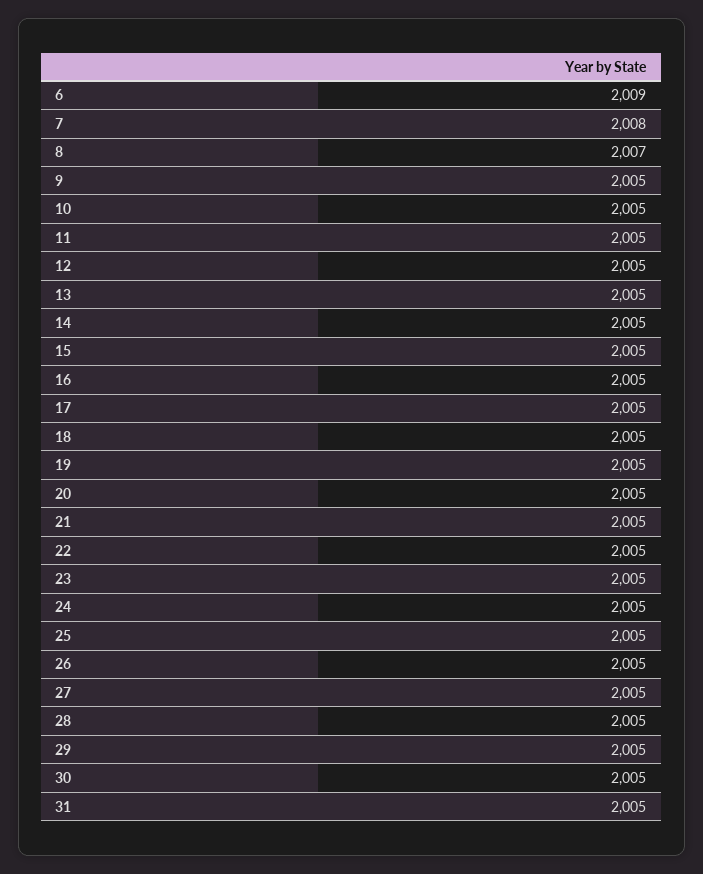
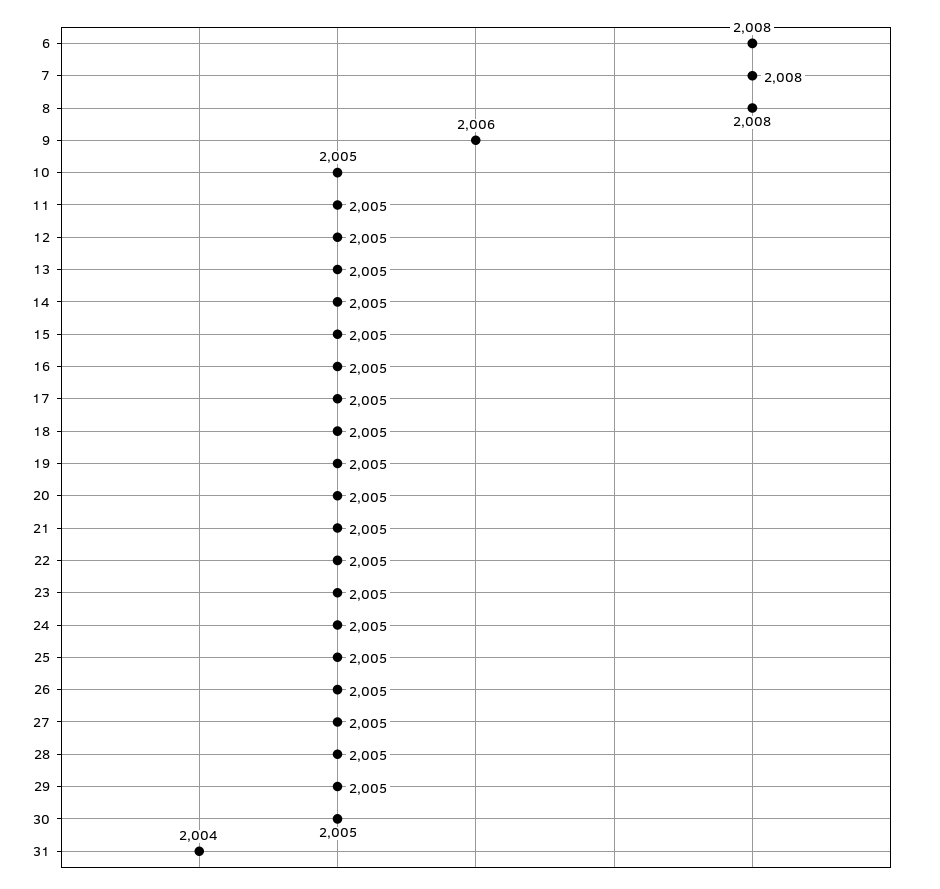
6: 2009 -> 2008
8: 2007 -> 2008
9: 2005 -> 2006
31: 2005 -> 2004

